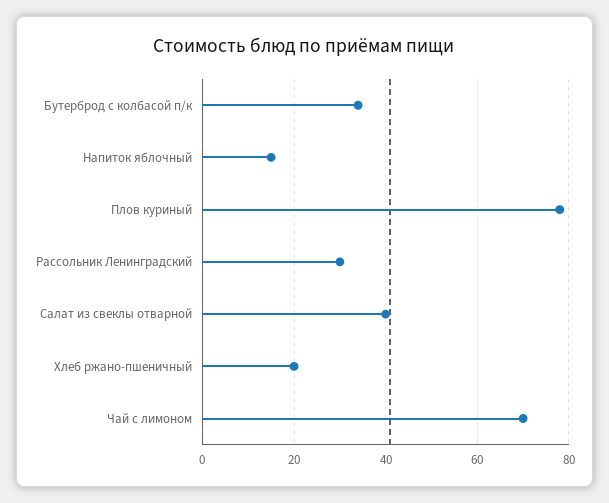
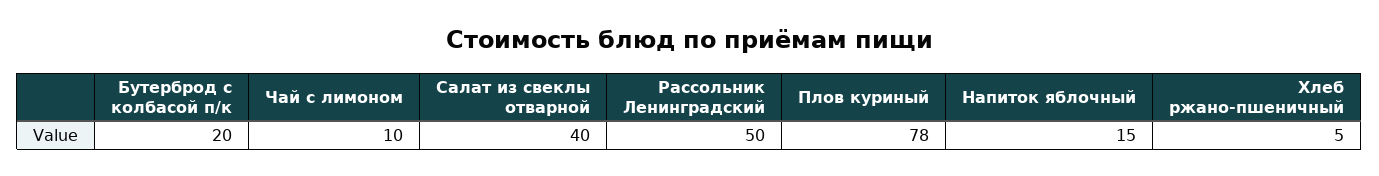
Бутерброд с колбасой п/к: 35 -> 20
Рассольник Ленинградский: 30 -> 50
Хлеб ржано-пшеничный: 20 -> 5
Чай с лимоном: 70 -> 10

